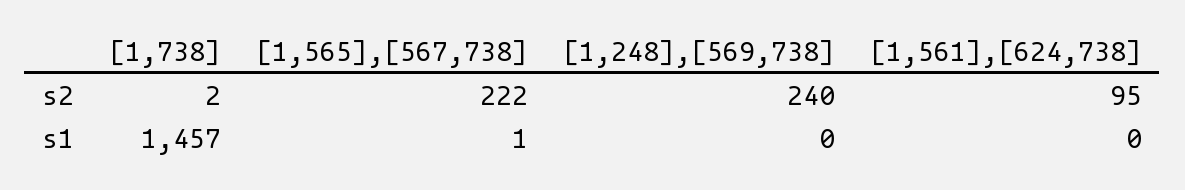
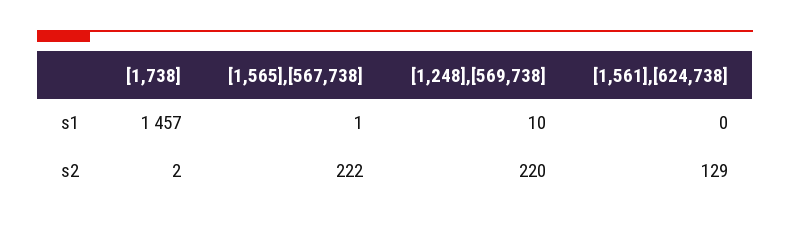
[1,248],[569,738], s2: 240 -> 220
[1,561],[624,738], s2: 95 -> 129
[1,248],[569,738], s1: 0 -> 10

